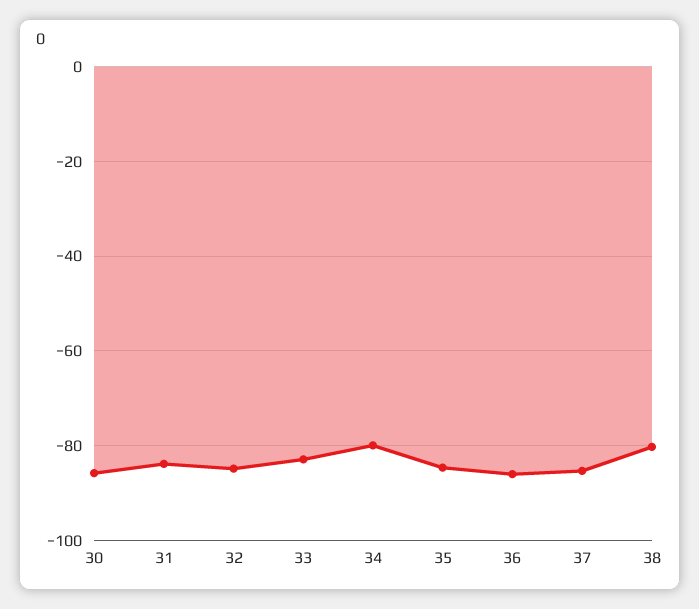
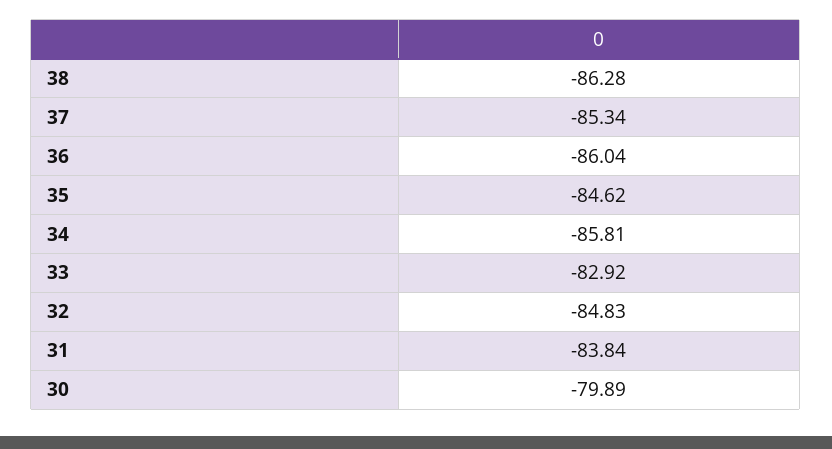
30: -86 -> -79.89
34: -80 -> -85.81
38: -80 -> -86.28

